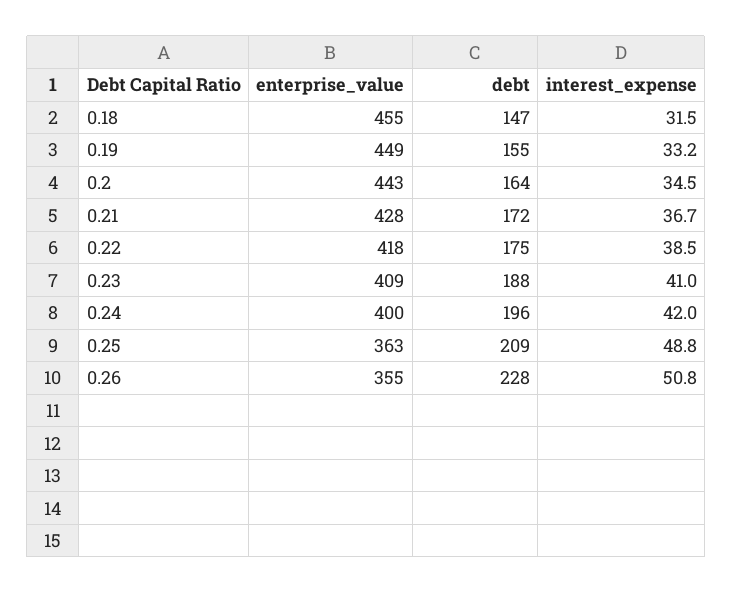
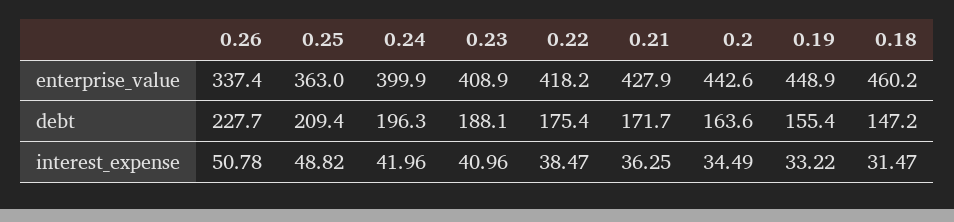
enterprise_value, 0.18: 455 -> 460.2
interest_expense, 0.21: 36.7 -> 36.25
enterprise_value, 0.26: 355 -> 337.4

